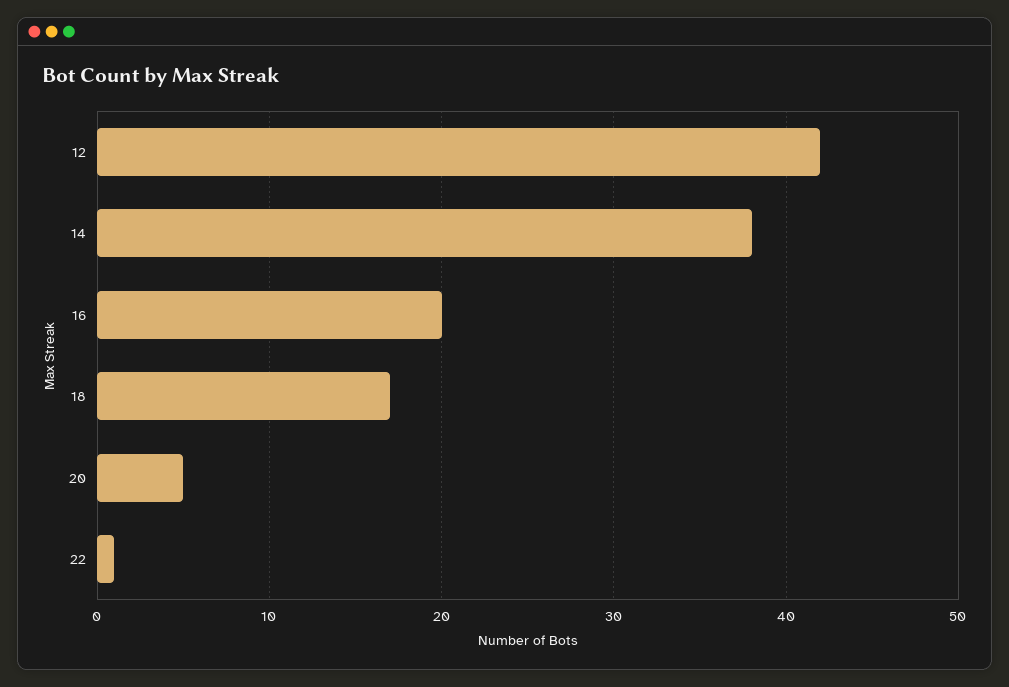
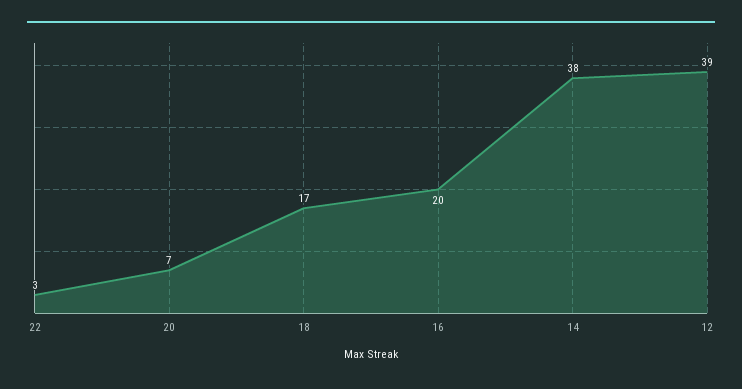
12: 42 -> 39
20: 5 -> 7
22: 1 -> 3

